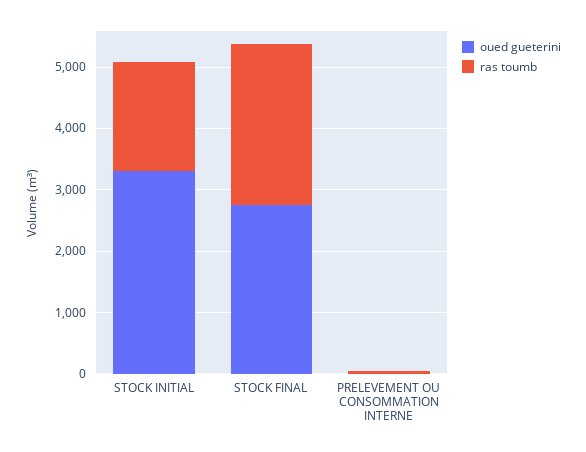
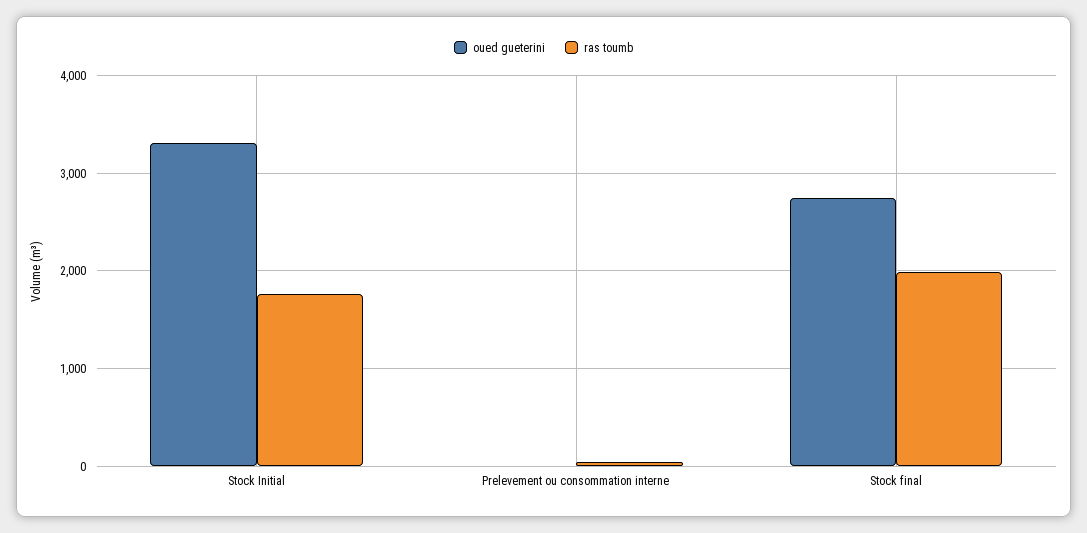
ras toumb, STOCK FINAL: 2600 -> 2000

